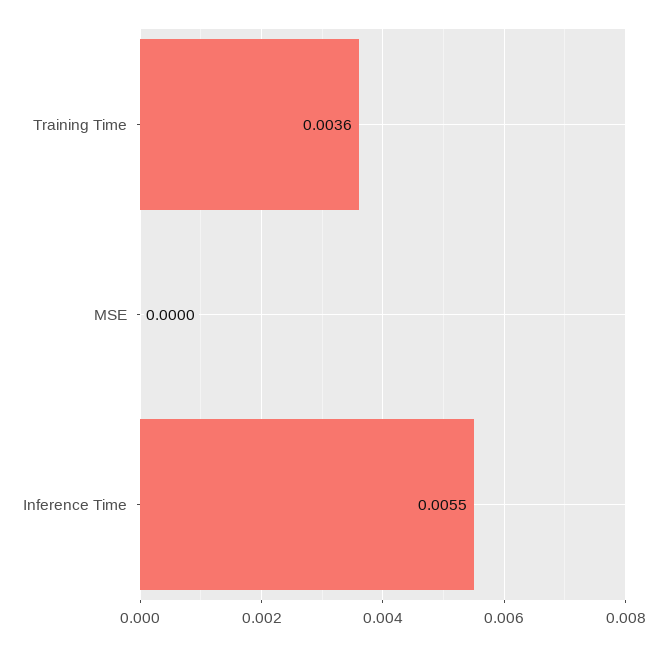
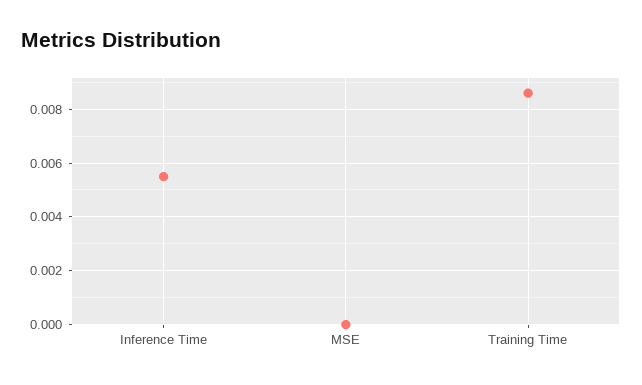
Training Time: 0.0036 -> 0.0085

